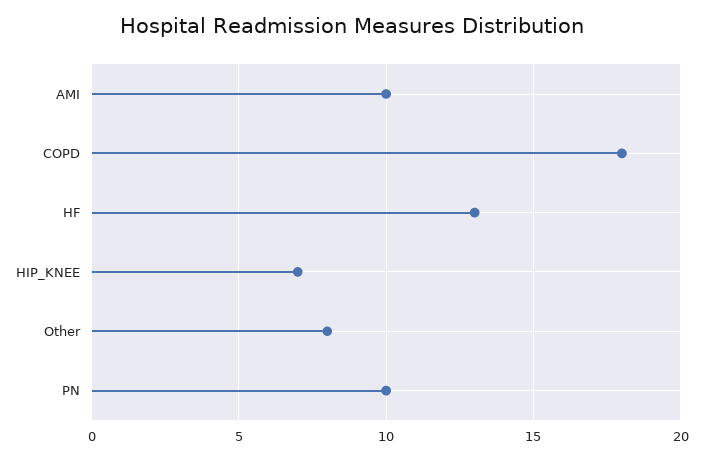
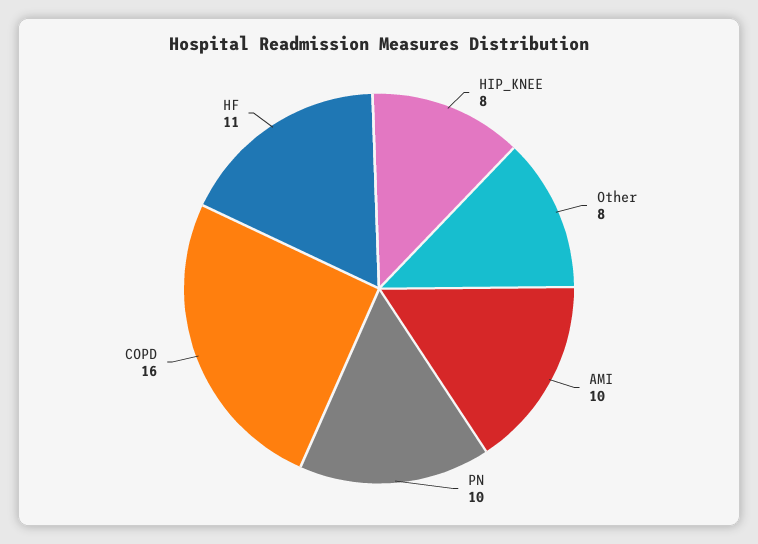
COPD: 18 -> 16
HF: 13 -> 11
HIP_KNEE: 7 -> 8

